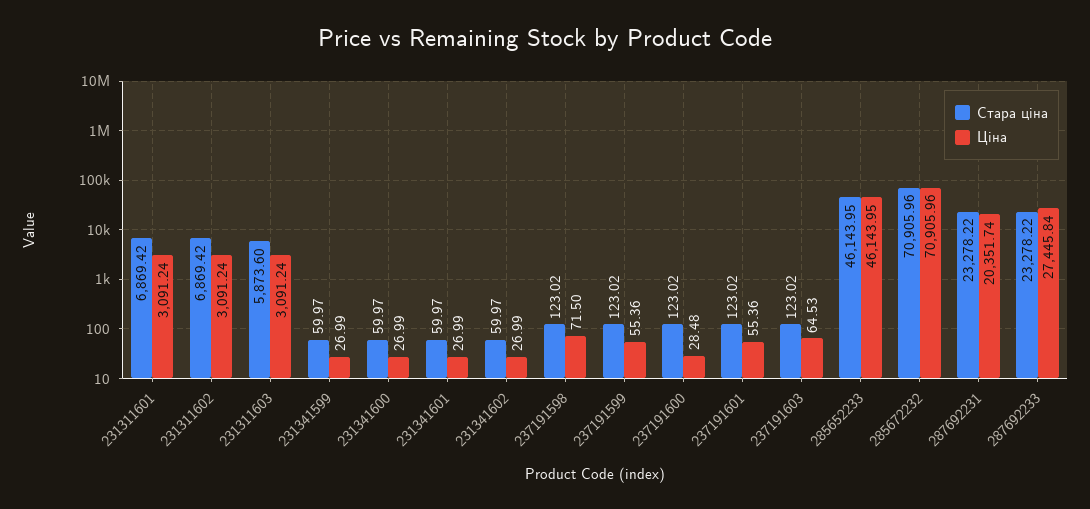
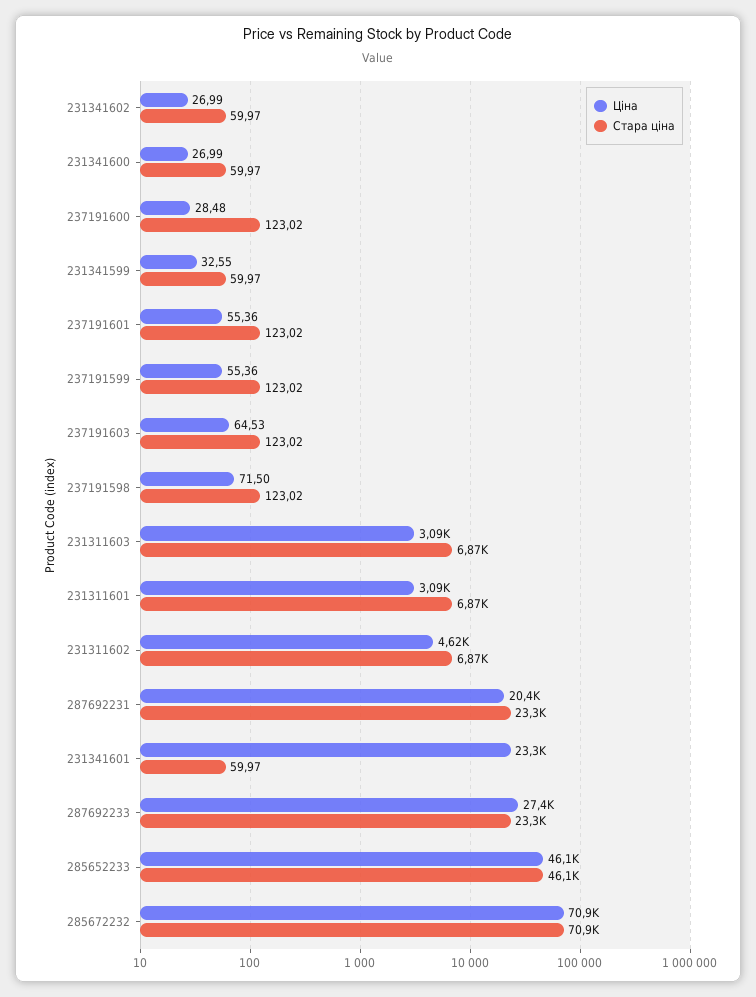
Ціна, 231311602: 3091.24 -> 4620
Стара ціна, 231311603: 5873.6 -> 6870
Ціна, 231341599: 26.99 -> 32.55
Ціна, 231341601: 26.99 -> 23300

